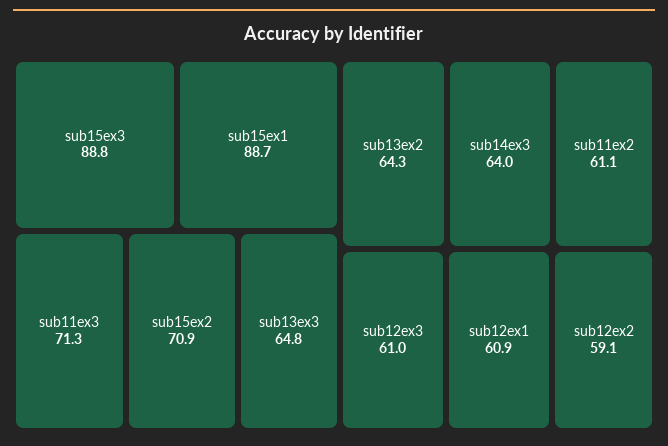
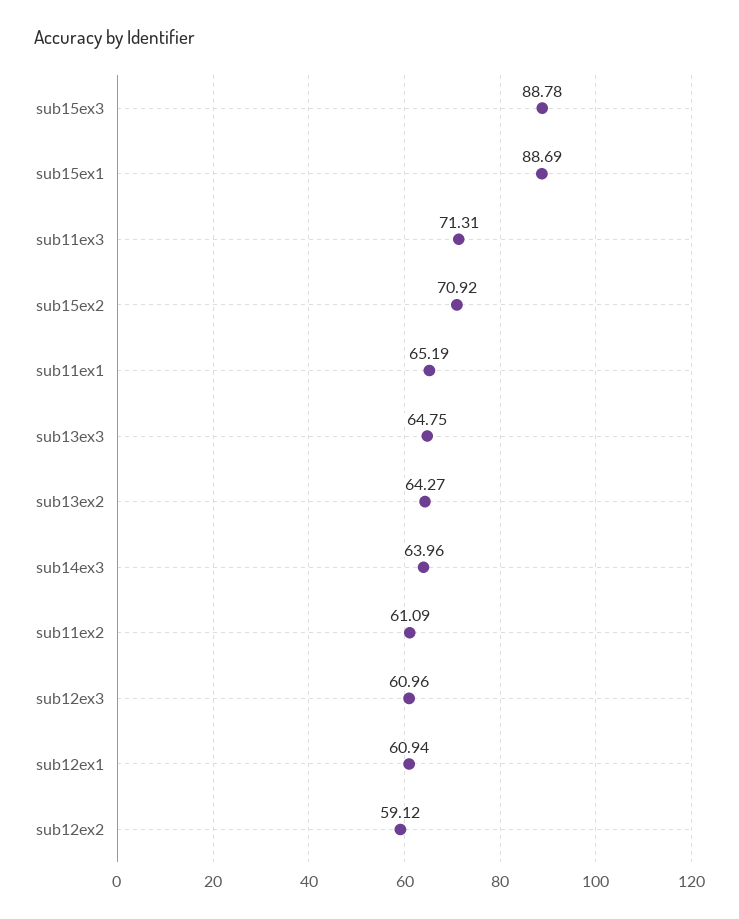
sub11ex1: none -> 65.19

